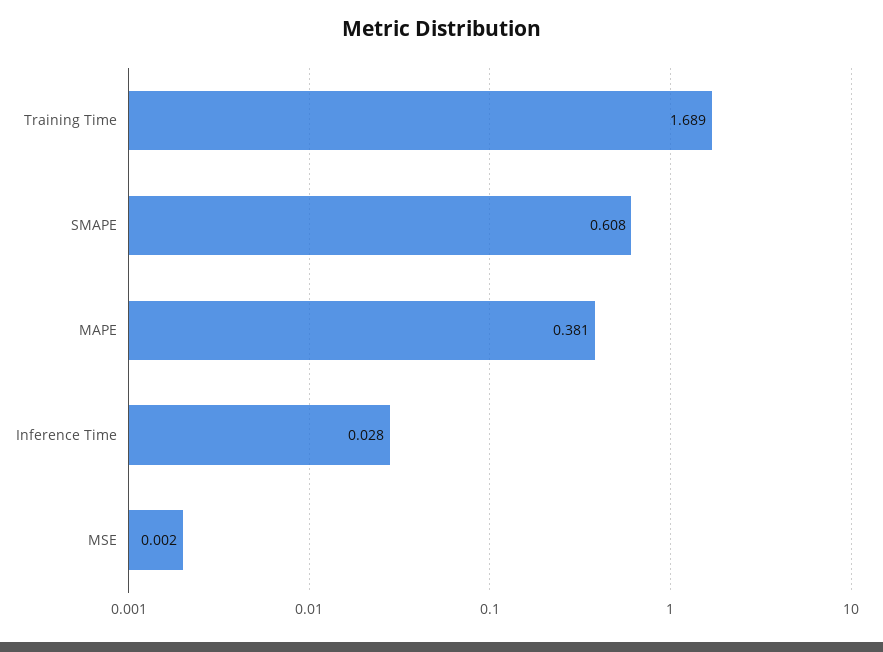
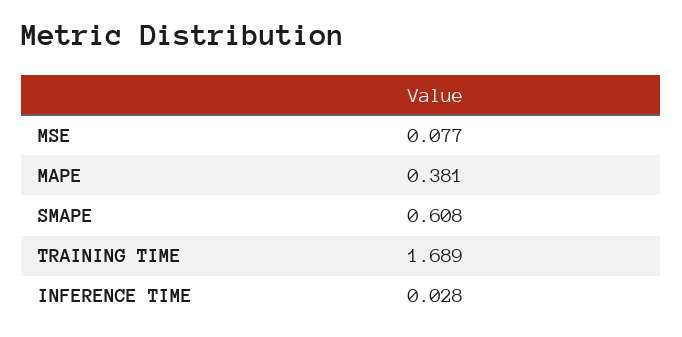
MSE: 0.002 -> 0.077

